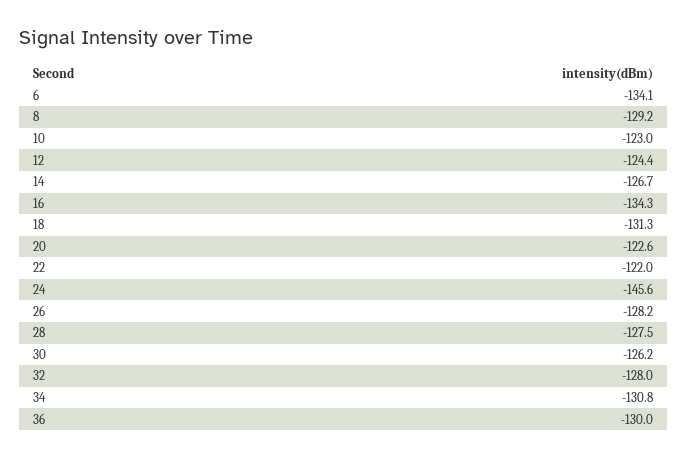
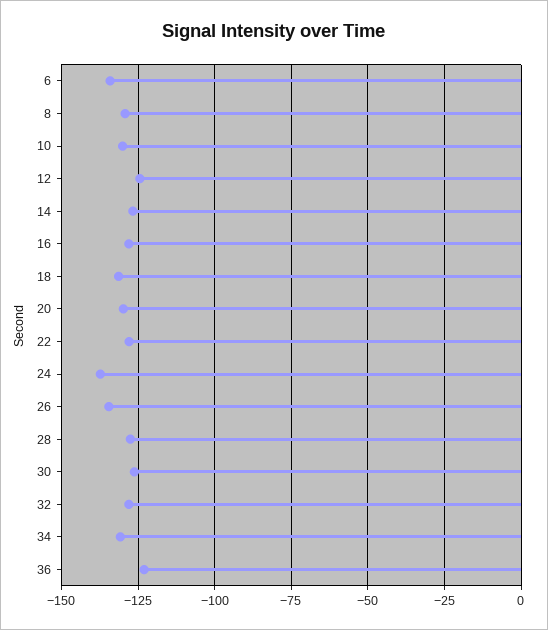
10: -123 -> -130
16: -134.3 -> -127.5
20: -122.6 -> -130
22: -122 -> -127.5
24: -145.6 -> -137.5
26: -128.2 -> -135
36: -130 -> -122.5

